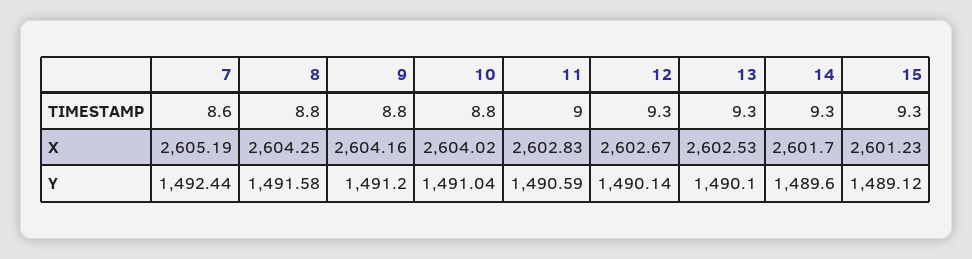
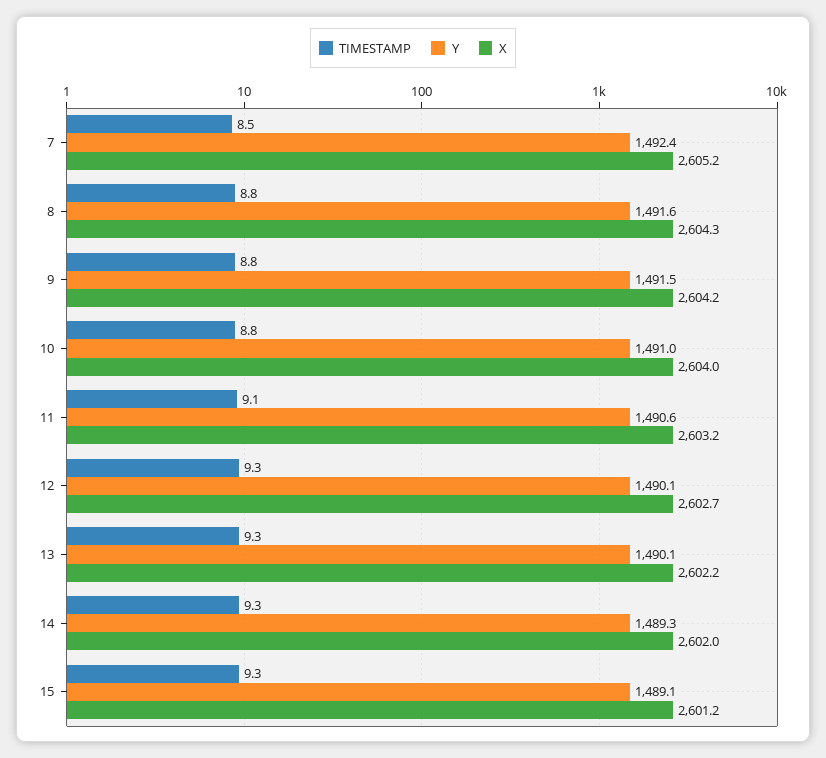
TIMESTAMP, 7: 8.6 -> 8.5
TIMESTAMP, 11: 9 -> 9.1
X, 11: 2602.83 -> 2603.2
X, 13: 2602.53 -> 2602.2
X, 14: 2601.7 -> 2602
Y, 9: 1491.2 -> 1491.5
Y, 14: 1489.6 -> 1489.3

